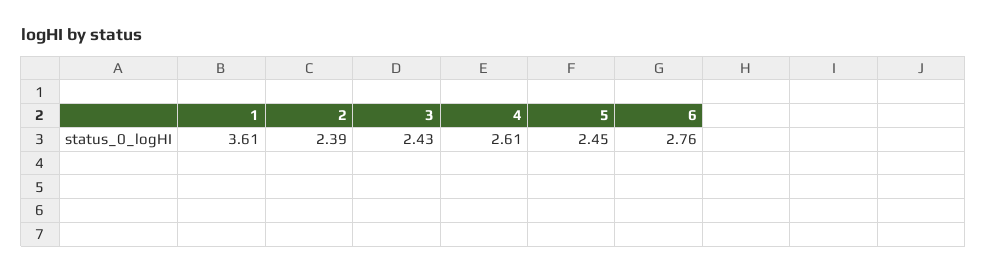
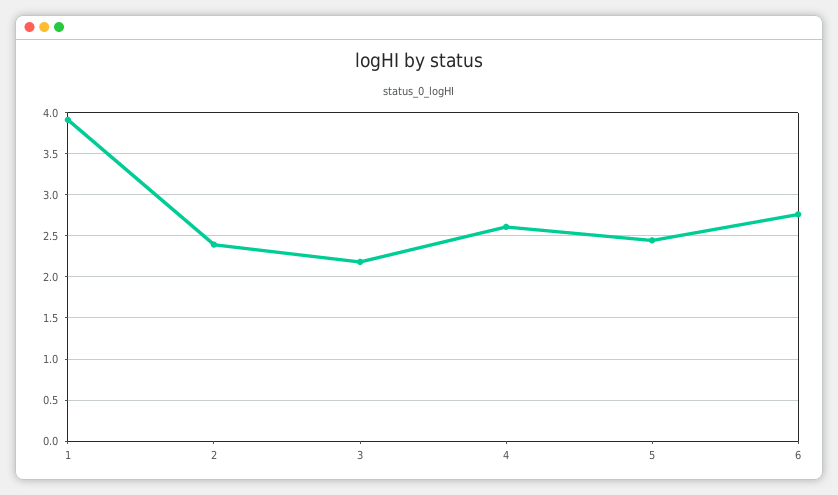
1: 3.61 -> 3.9
3: 2.43 -> 2.2

